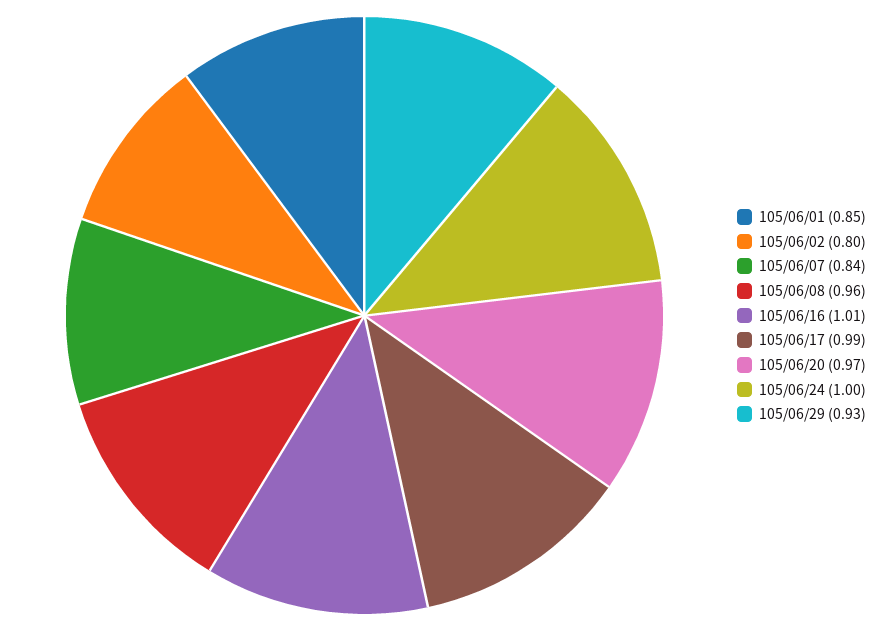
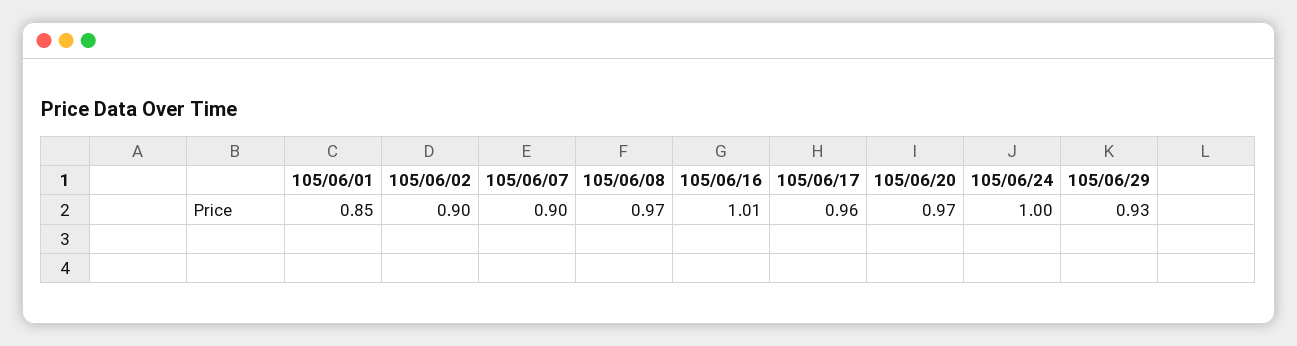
105/06/02: 0.8 -> 0.9
105/06/07: 0.84 -> 0.9
105/06/08: 0.96 -> 0.97
105/06/17: 0.99 -> 0.96

